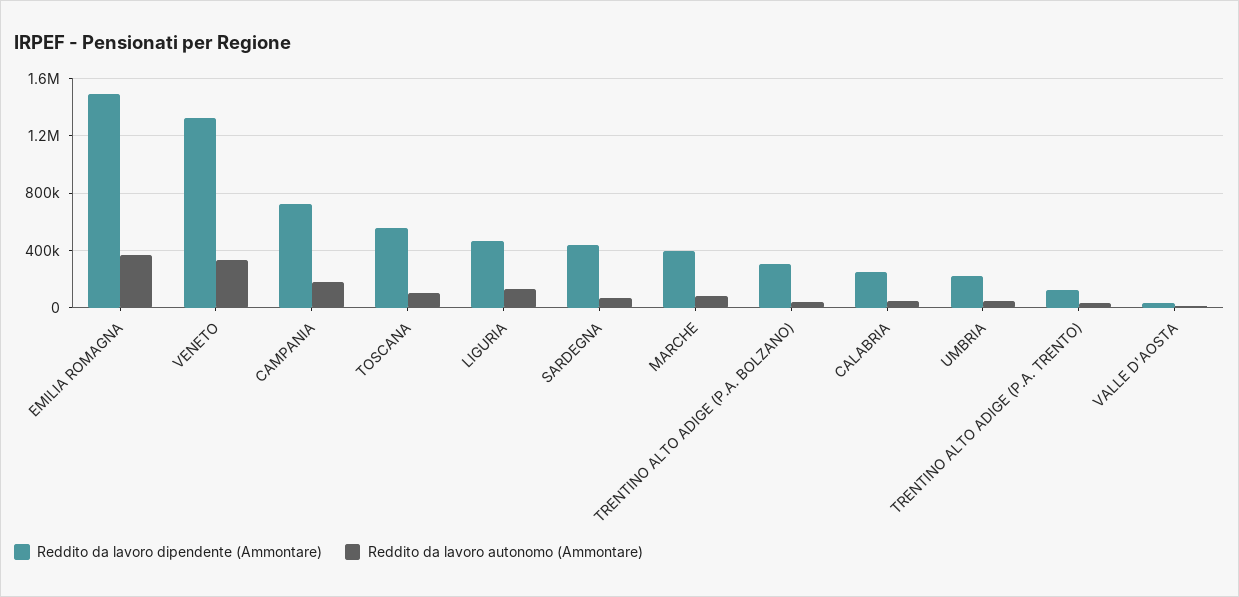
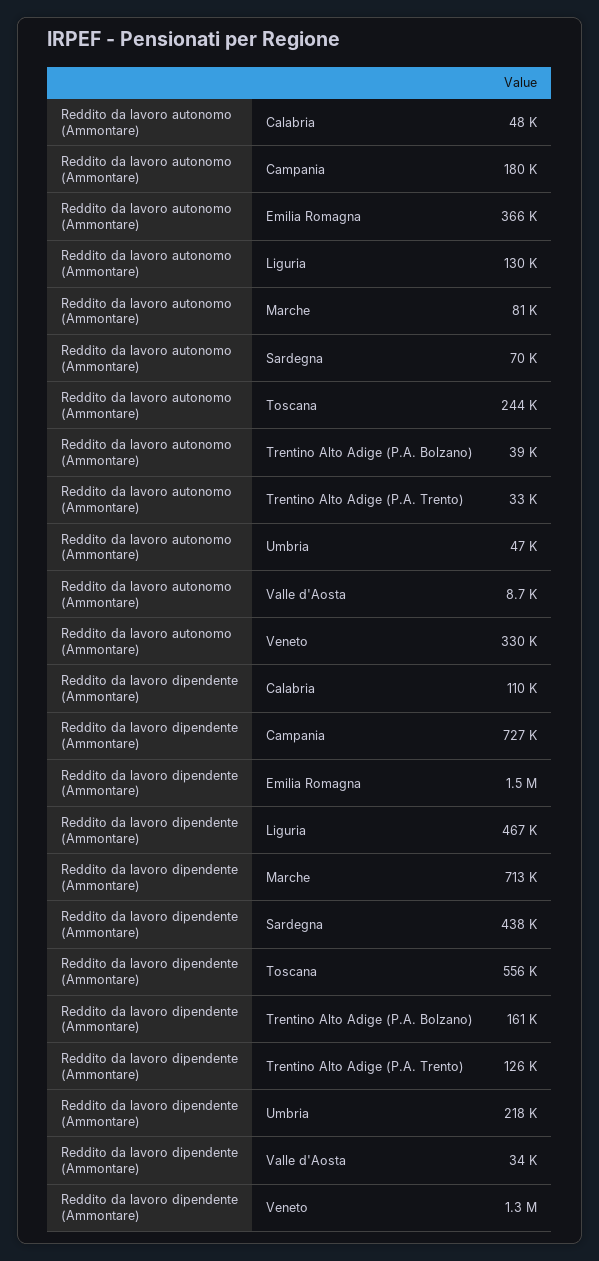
Reddito da lavoro autonomo (Ammontare), TOSCANA: 100000 -> 244000
Reddito da lavoro dipendente (Ammontare), MARCHE: 400000 -> 713000
Reddito da lavoro dipendente (Ammontare), TRENTINO ALTO ADIGE (P.A. BOLZANO): 300000 -> 161000
Reddito da lavoro dipendente (Ammontare), CALABRIA: 250000 -> 110000

